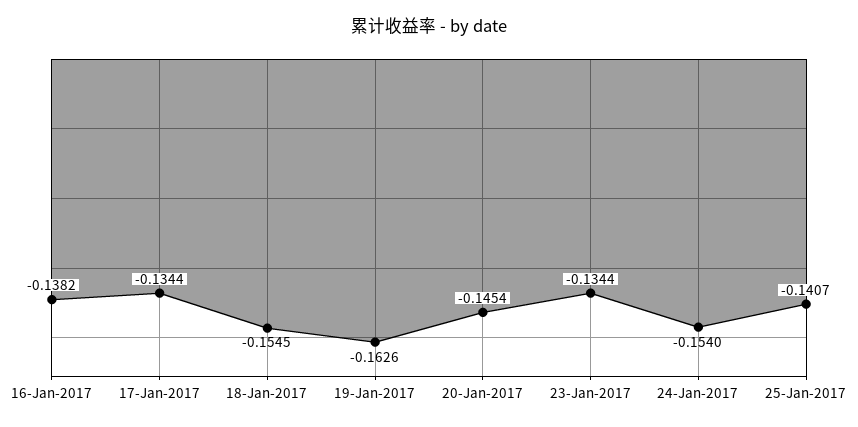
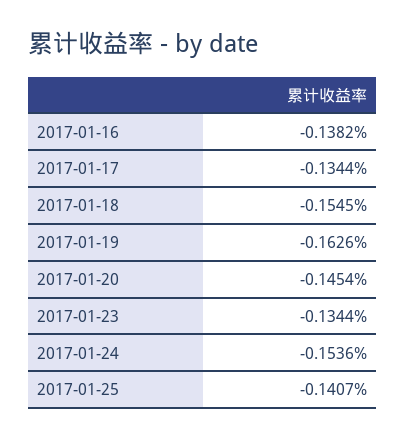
24-Jan-2017: -0.154 -> -0.1536

